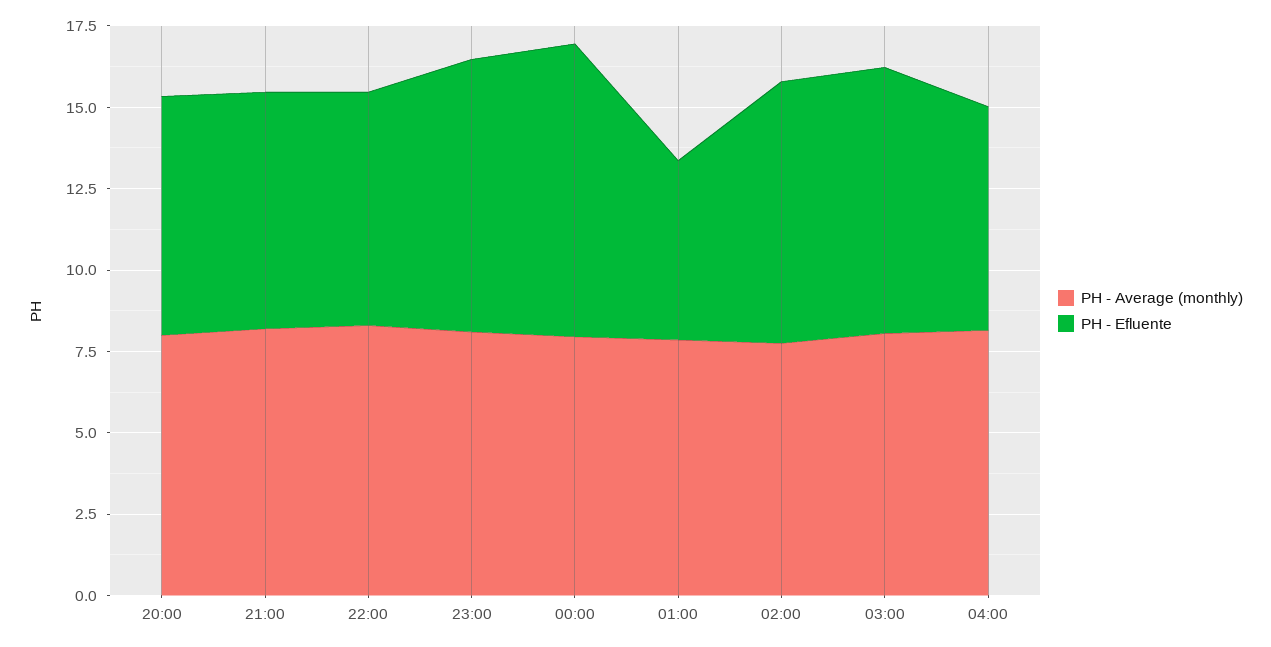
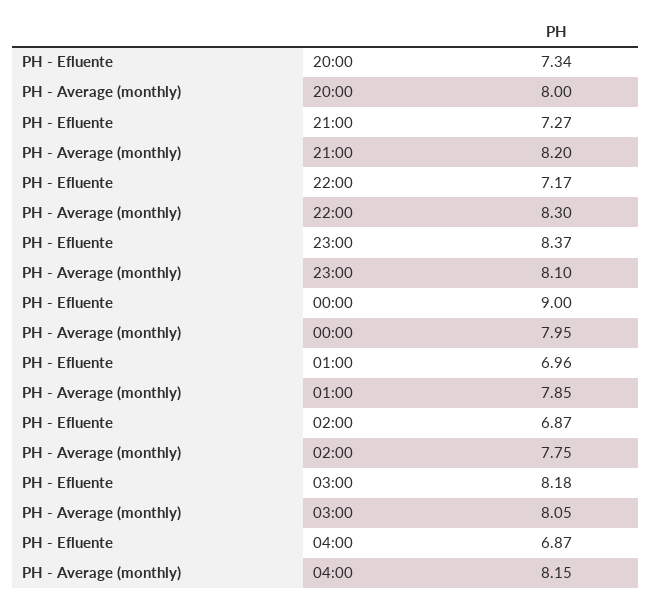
PH - Efluente, 01:00: 5.5 -> 6.96
PH - Efluente, 02:00: 8 -> 6.87

